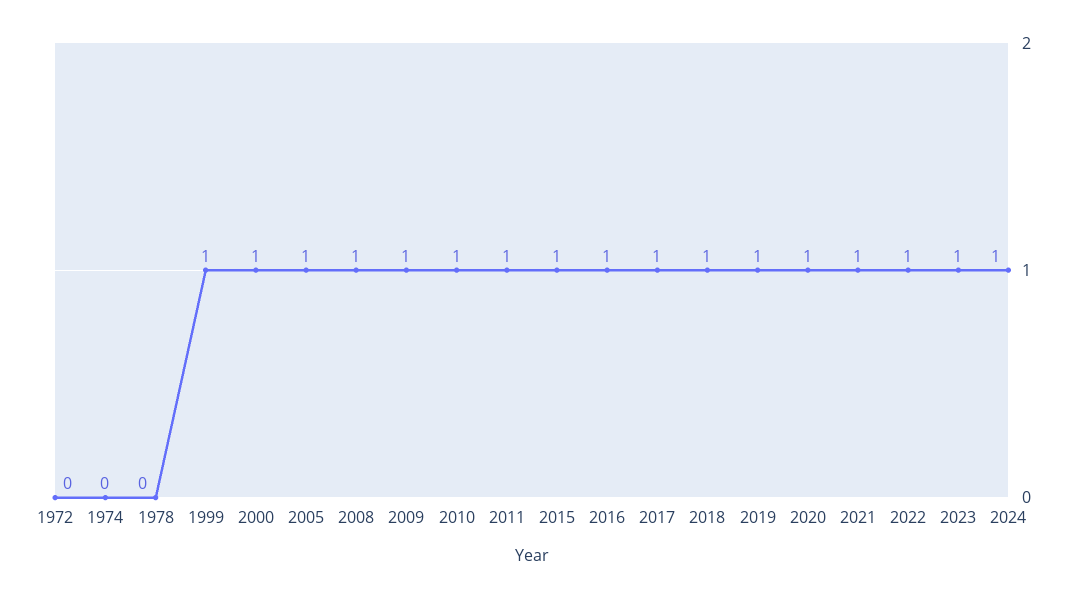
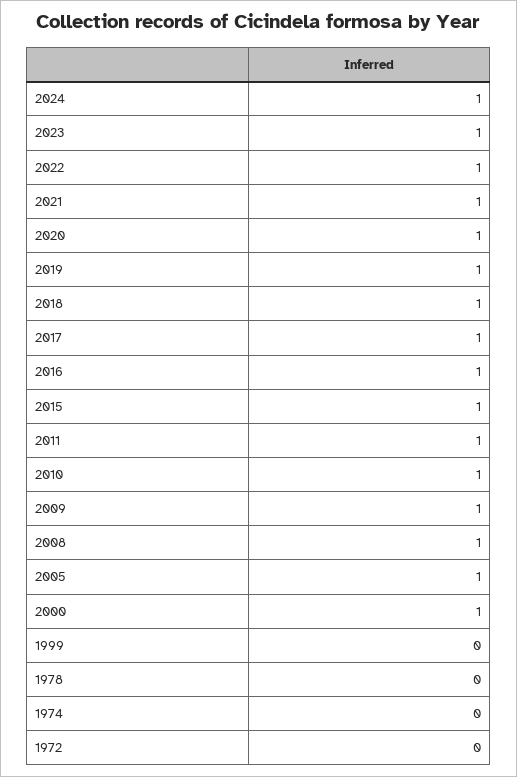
1999: 1 -> 0

